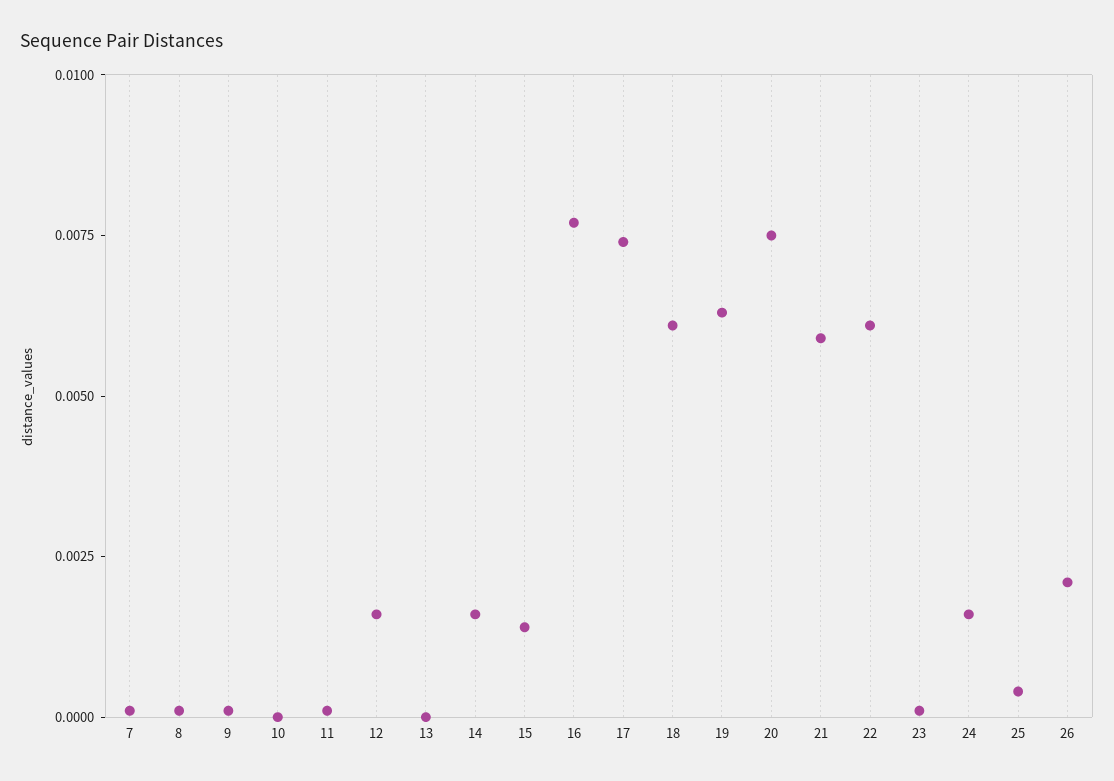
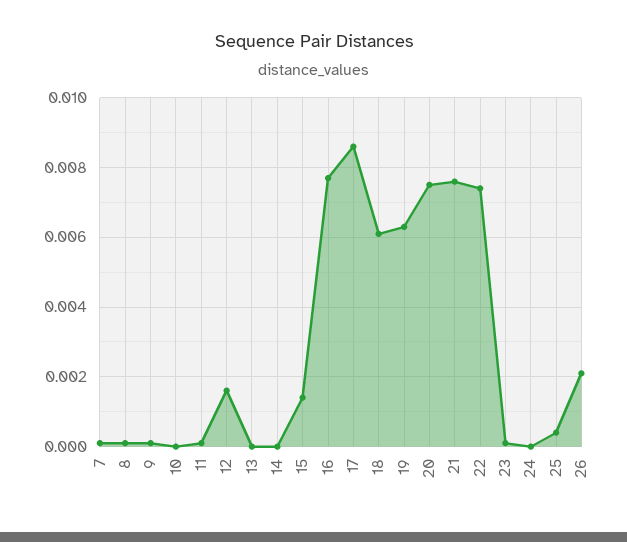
14: 0.0015 -> 0
17: 0.0075 -> 0.0085
21: 0.006 -> 0.0075
22: 0.006 -> 0.0075
24: 0.0015 -> 0

